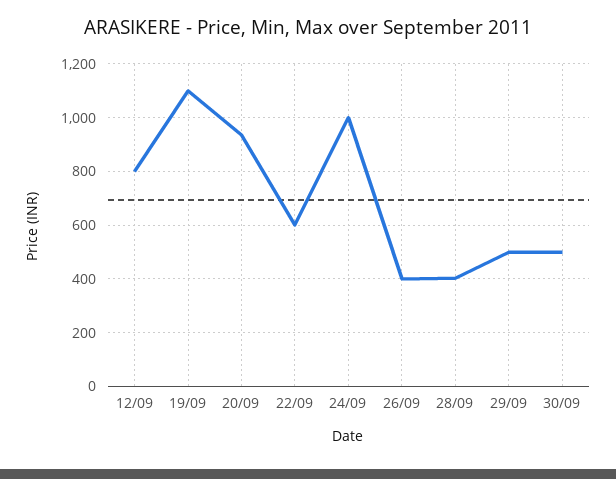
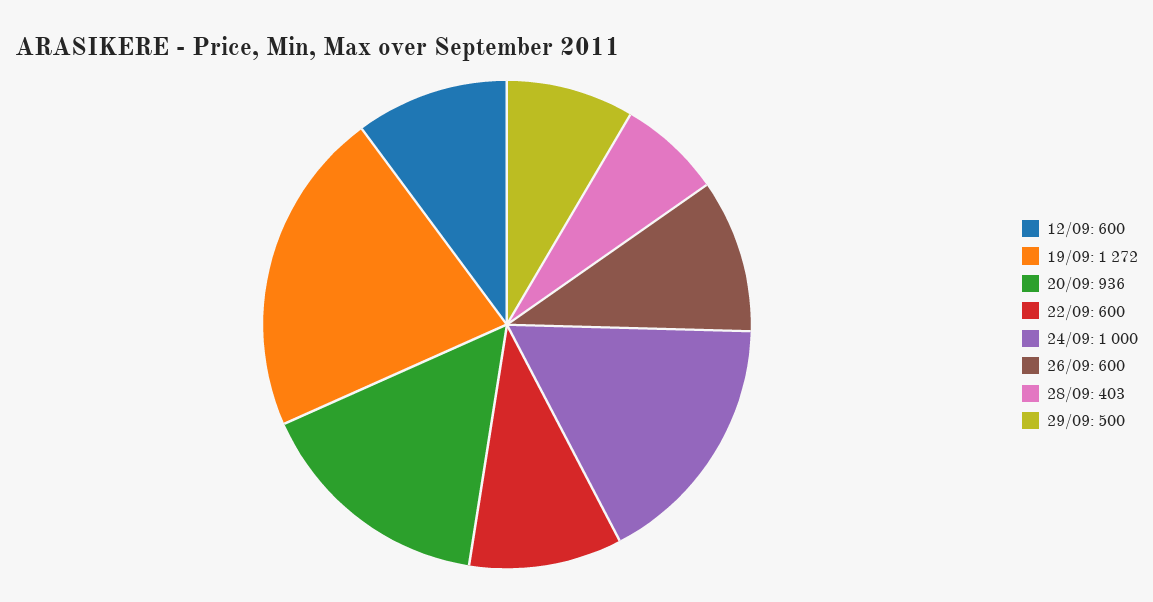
12/09: 800 -> 600
19/09: 1100 -> 1272
26/09: 400 -> 600
30/09: 500 -> none

